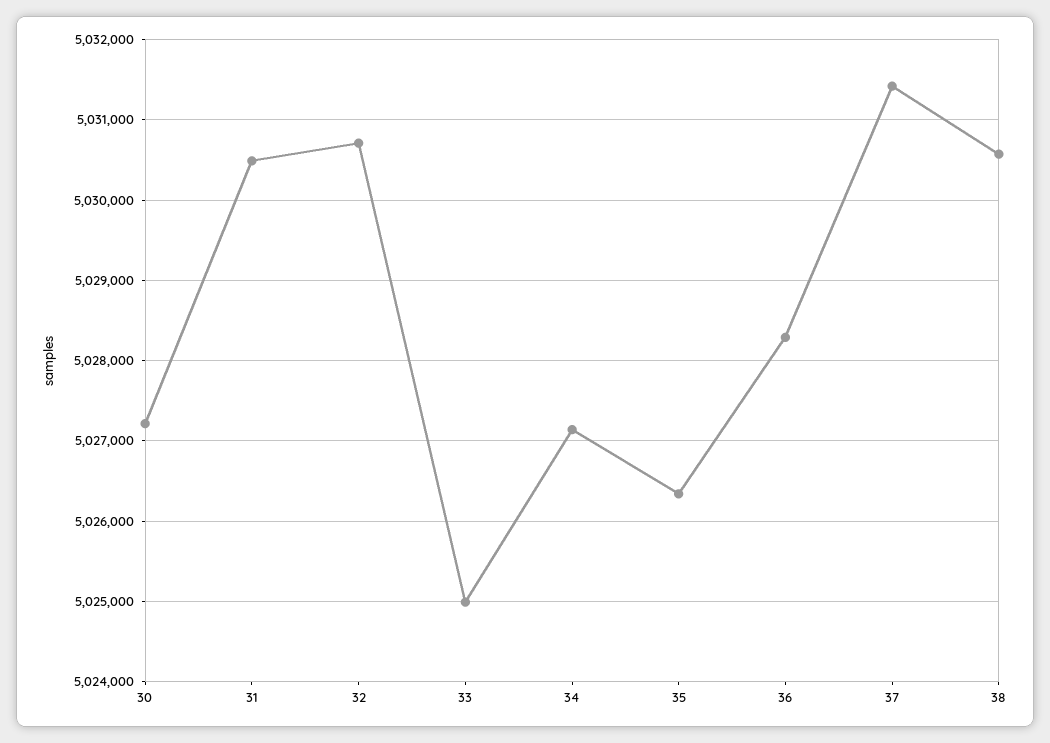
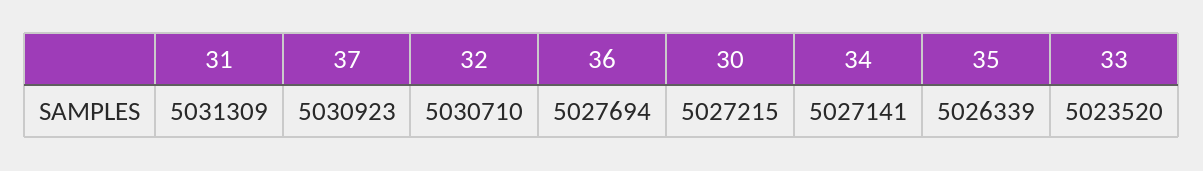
31: 5030500 -> 5031309
33: 5025000 -> 5023520
36: 5028300 -> 5027694
37: 5031400 -> 5030923
38: 5030600 -> none

